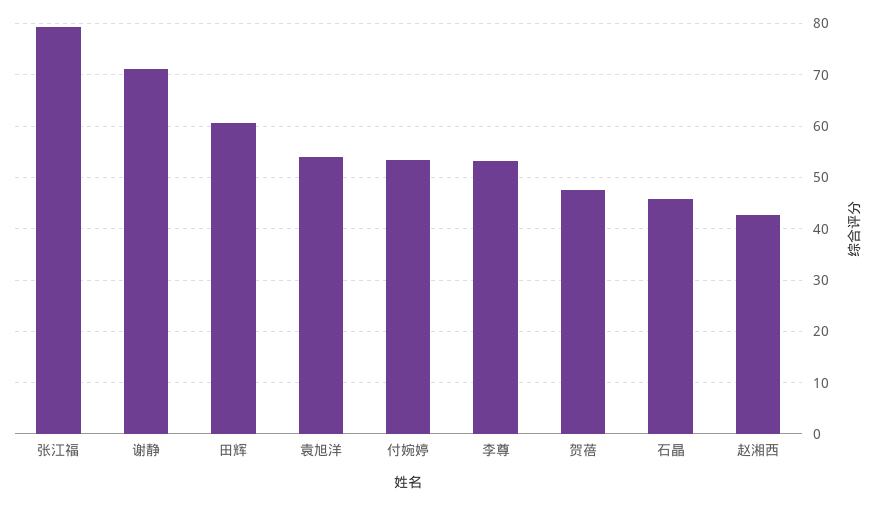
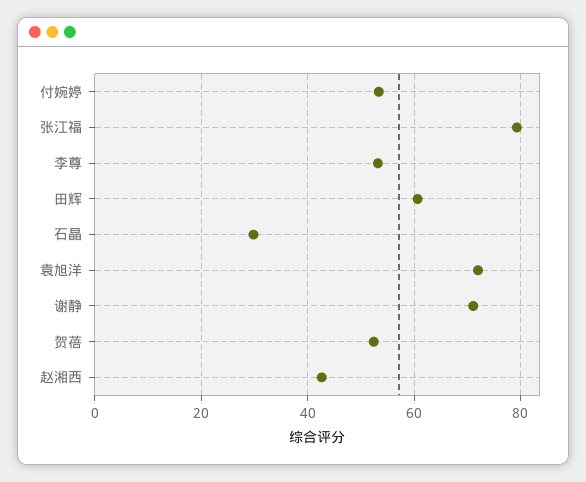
袁旭洋: 54 -> 72
贺蓓: 48 -> 52
石晶: 46 -> 30

